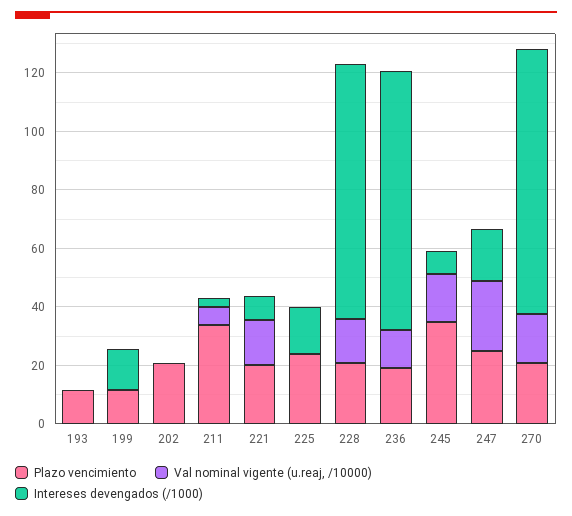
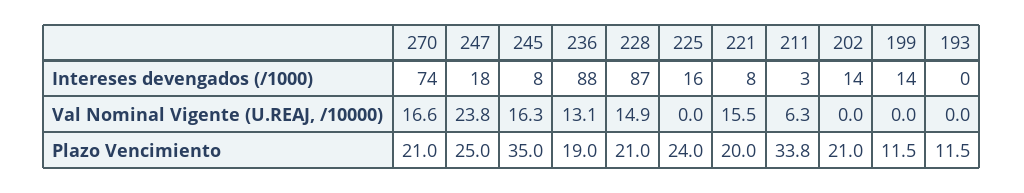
Intereses devengados (/1000), 202: 0 -> 14
Intereses devengados (/1000), 270: 90 -> 74

